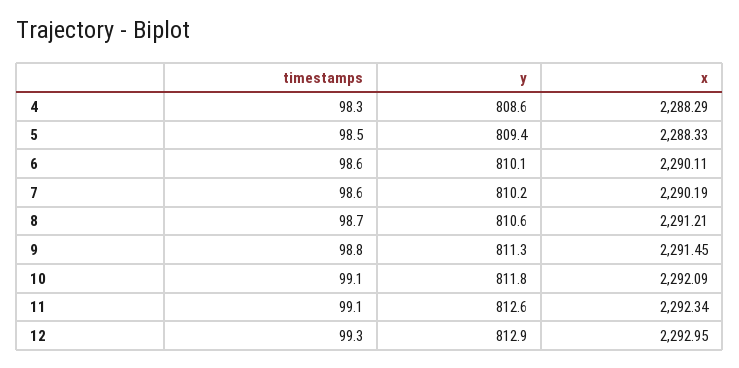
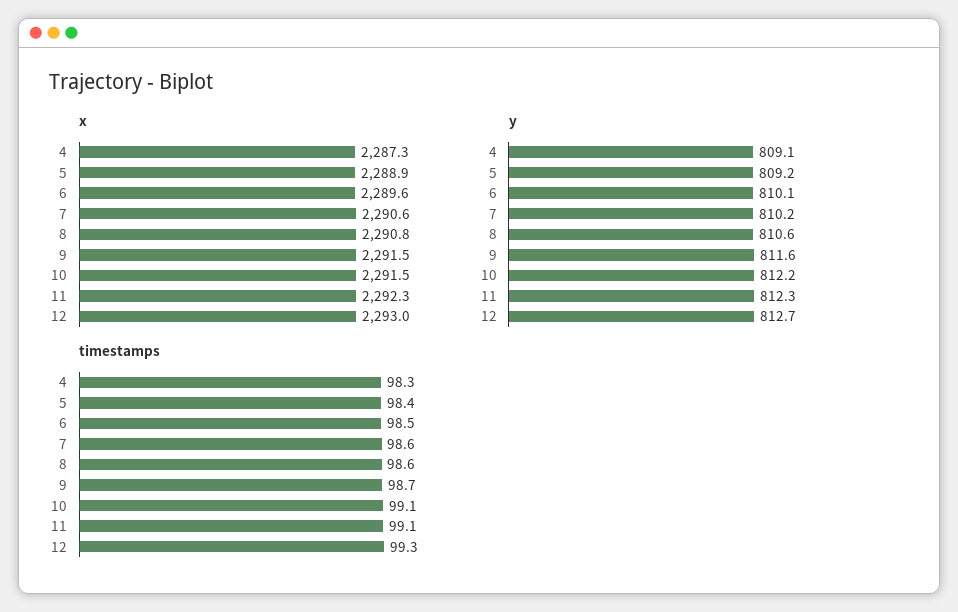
y, 4: 808.6 -> 809.1
x, 4: 2288.29 -> 2287.3
timestamps, 5: 98.5 -> 98.4
y, 5: 809.4 -> 809.2
x, 5: 2288.33 -> 2288.9
timestamps, 6: 98.6 -> 98.5
x, 6: 2290.11 -> 2289.6
x, 7: 2290.19 -> 2290.6
timestamps, 8: 98.7 -> 98.6
x, 8: 2291.21 -> 2290.8
timestamps, 9: 98.8 -> 98.7
y, 9: 811.3 -> 811.6
y, 10: 811.8 -> 812.2
x, 10: 2292.09 -> 2291.5
y, 11: 812.6 -> 812.3
y, 12: 812.9 -> 812.7

